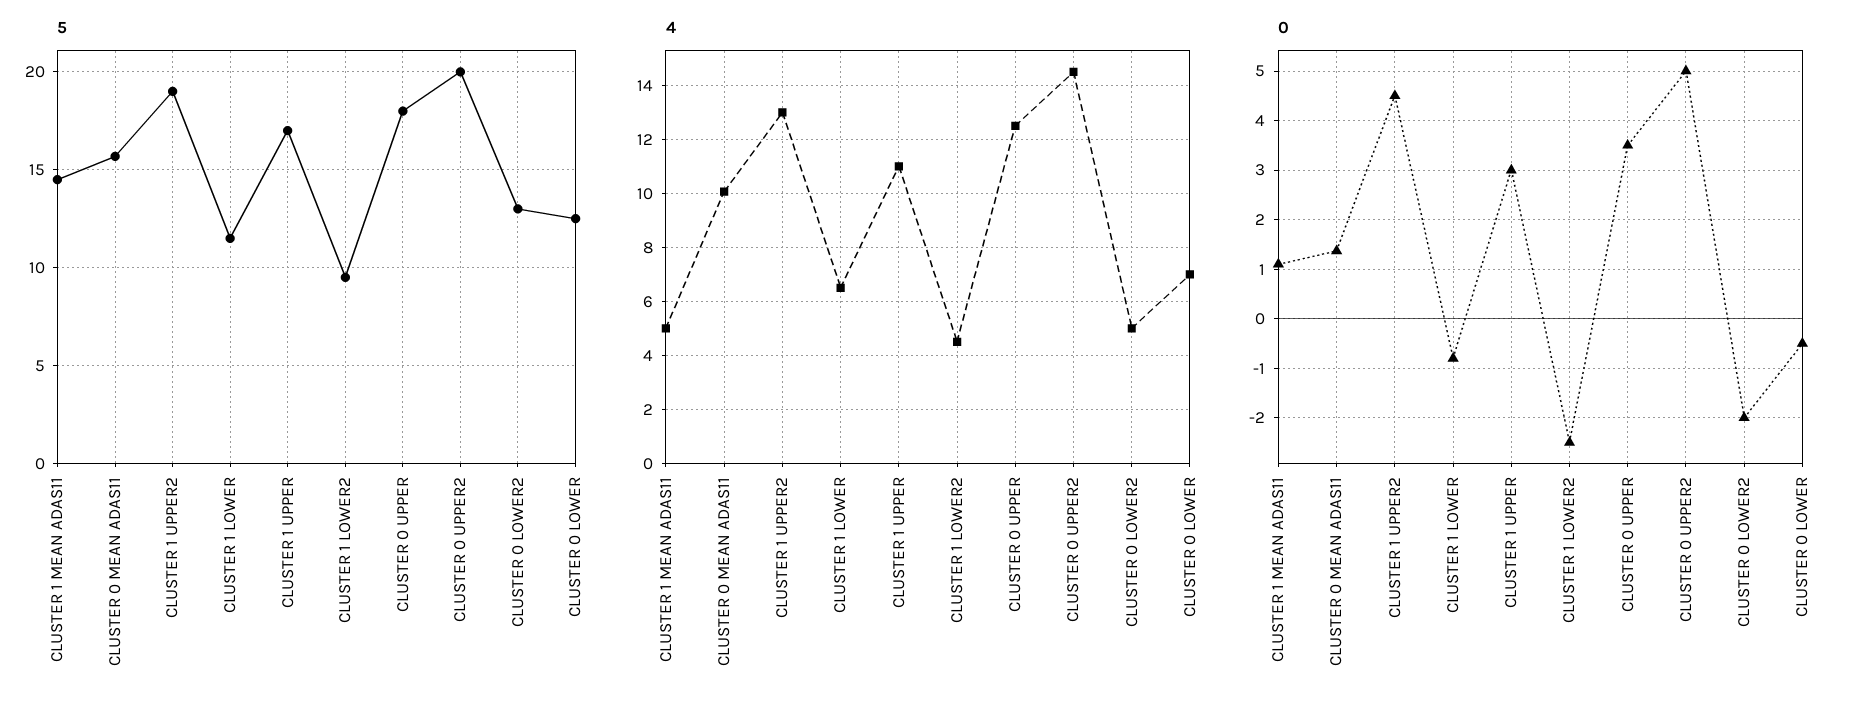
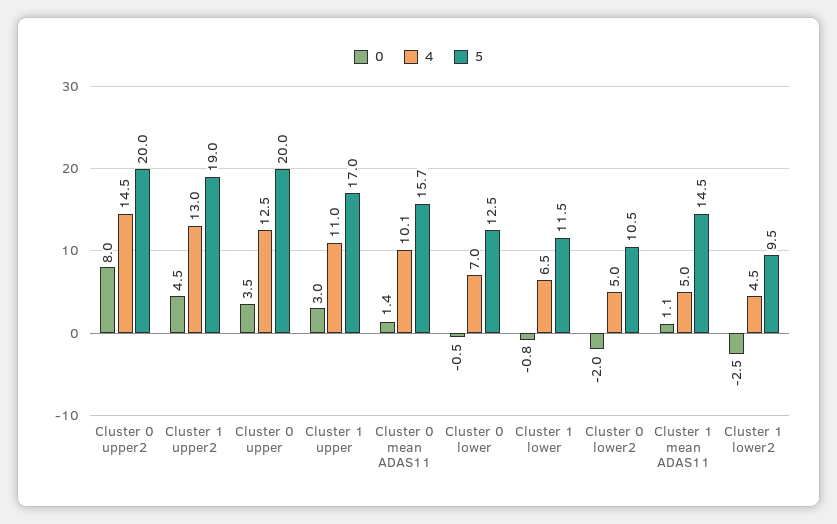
5, CLUSTER 0 UPPER: 18 -> 20
5, CLUSTER 0 LOWER2: 13 -> 10.5
0, CLUSTER 0 UPPER2: 5 -> 8

